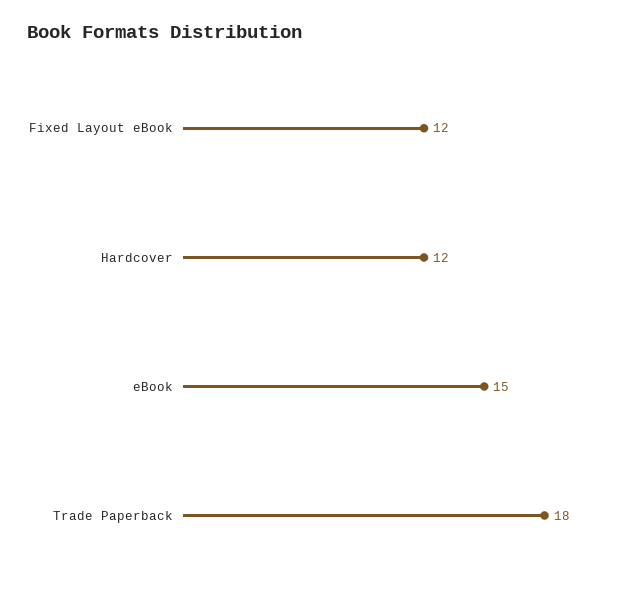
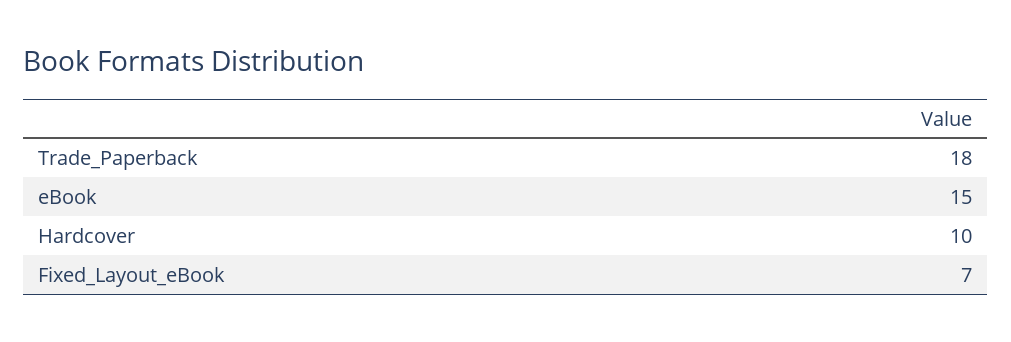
Fixed Layout eBook: 12 -> 7
Hardcover: 12 -> 10

